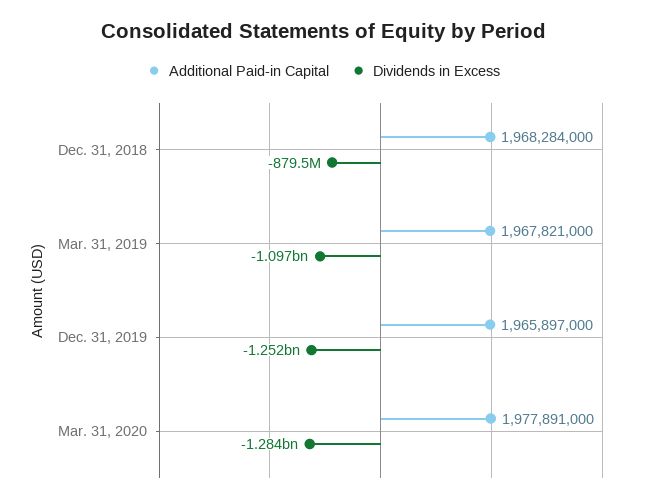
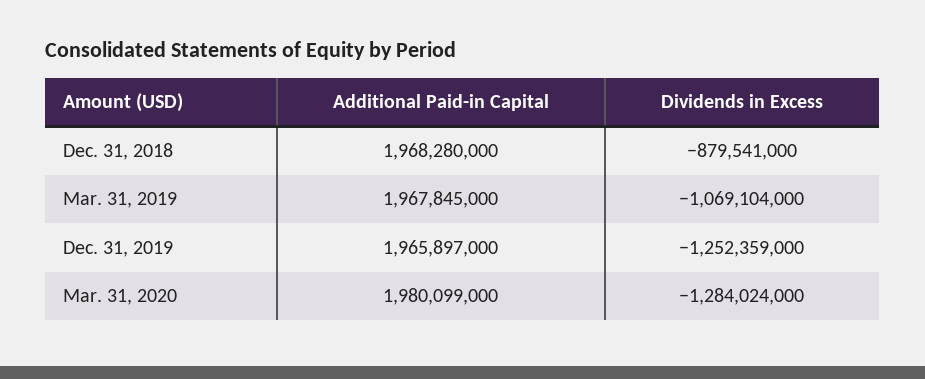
Additional Paid-in Capital, Dec. 31, 2018: 1968284000 -> 1968280000
Additional Paid-in Capital, Mar. 31, 2019: 1967821000 -> 1967845000
Dividends in Excess, Mar. 31, 2019: -1097000000 -> -1069104000
Additional Paid-in Capital, Mar. 31, 2020: 1977891000 -> 1980099000

